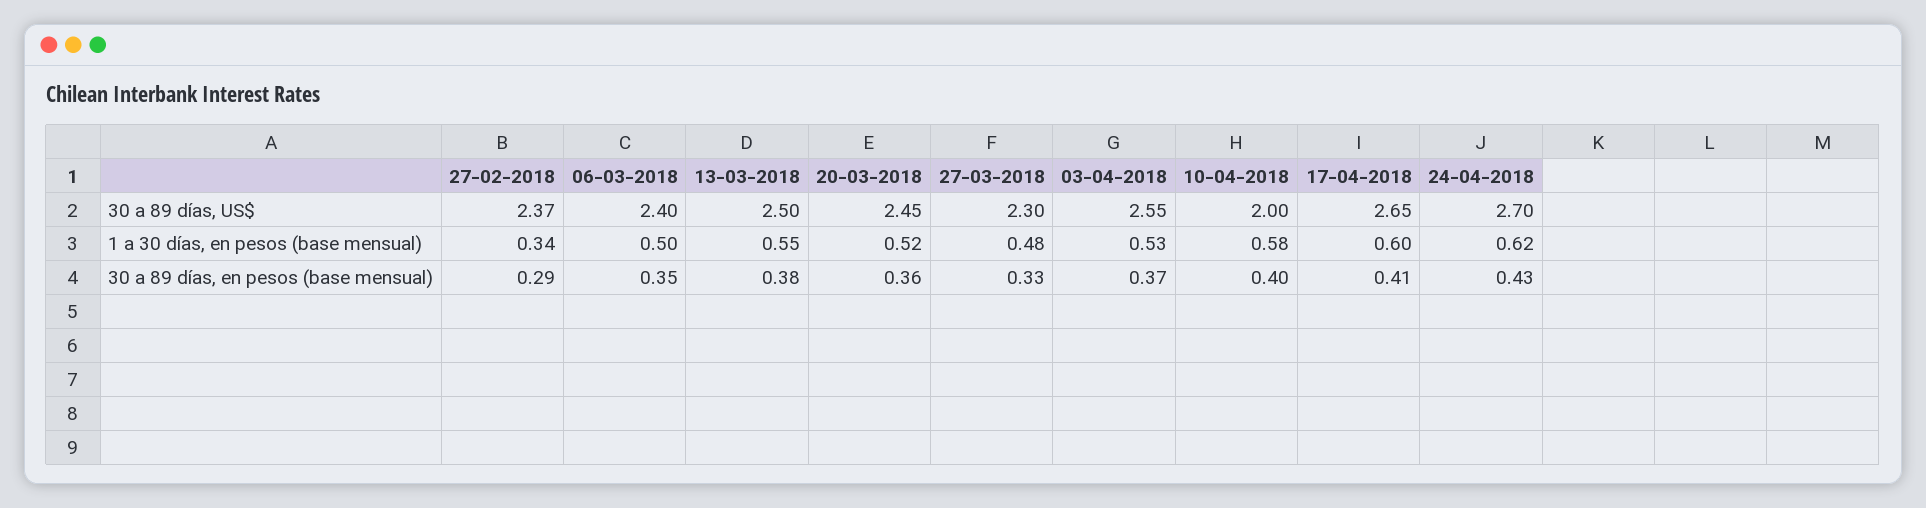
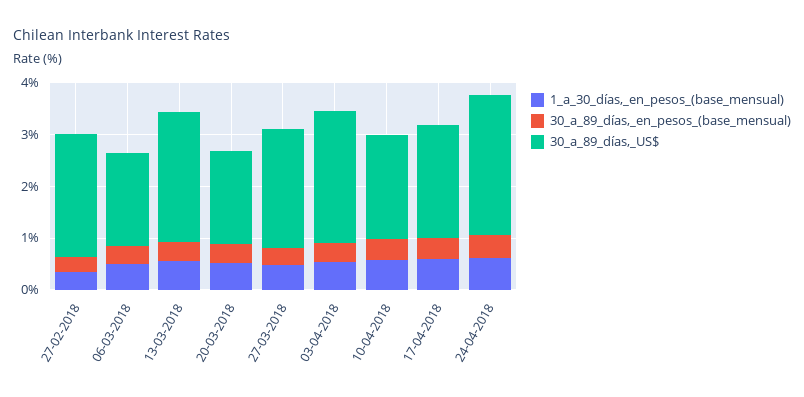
30 a 89 días, US$, 06-03-2018: 2.4 -> 1.8
30 a 89 días, US$, 20-03-2018: 2.45 -> 1.8
30 a 89 días, US$, 17-04-2018: 2.65 -> 2.2

